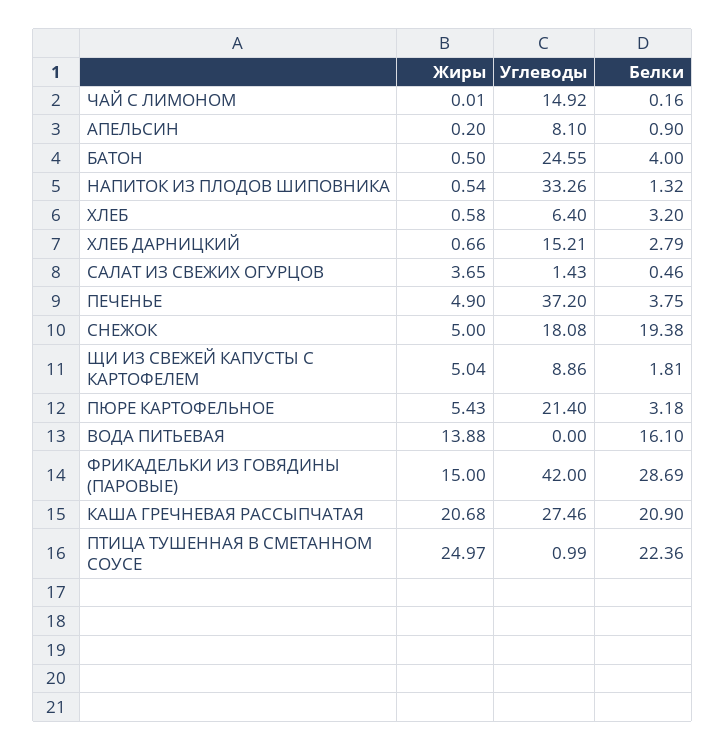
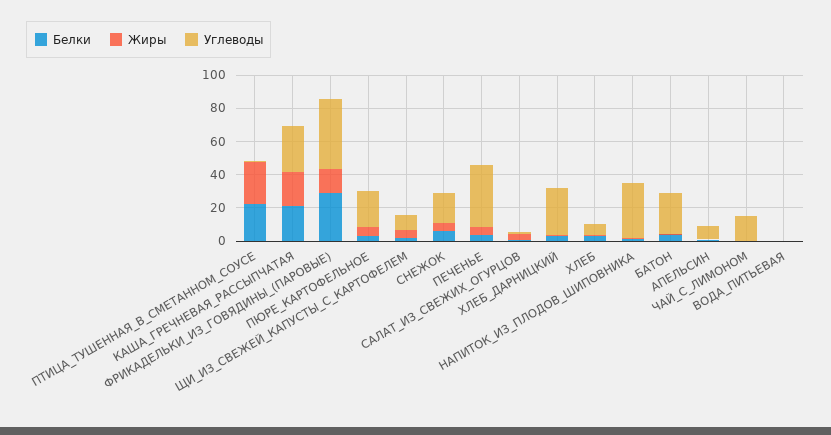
Углеводы, ХЛЕБ ДАРНИЦКИЙ: 15.21 -> 30
Белки, СНЕЖОК: 19.38 -> 5
Жиры, ВОДА ПИТЬЕВАЯ: 13.88 -> 0
Белки, ВОДА ПИТЬЕВАЯ: 16.1 -> 0

